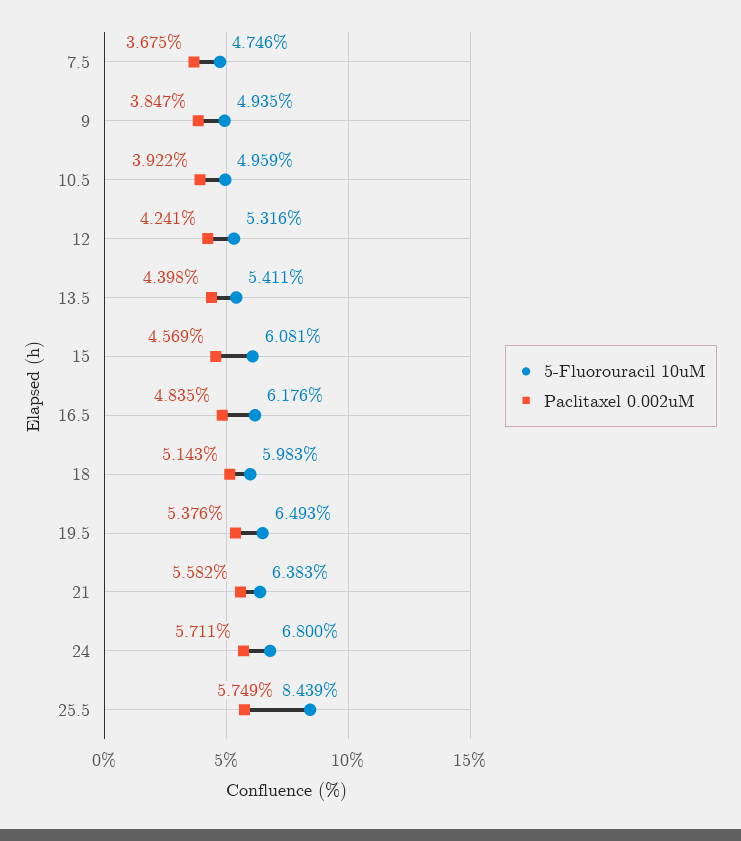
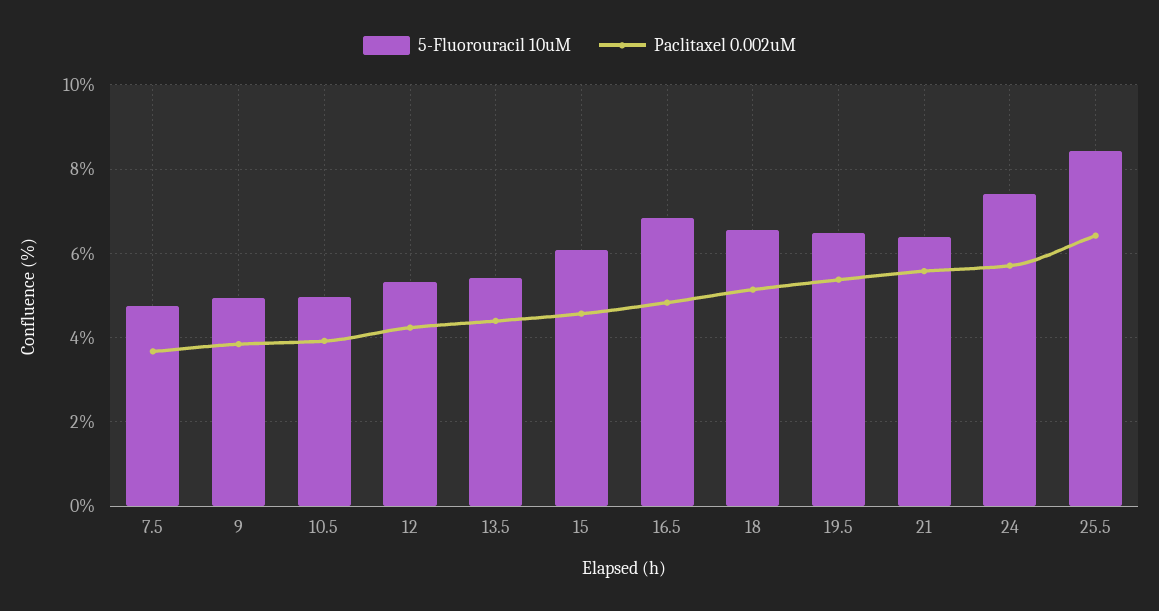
5-Fluorouracil 10uM, 16.5: 6.176 -> 6.8
5-Fluorouracil 10uM, 18: 5.983 -> 6.6
5-Fluorouracil 10uM, 24: 6.8 -> 7.4
Paclitaxel 0.002uM, 25.5: 5.749 -> 6.4

